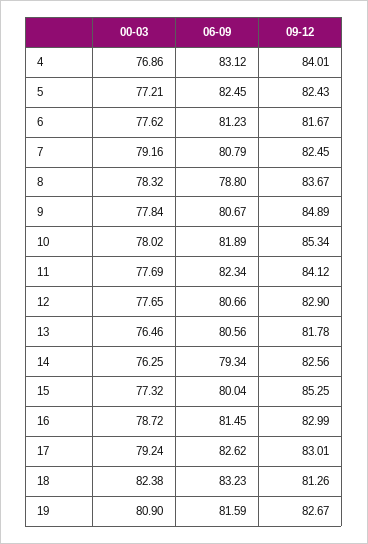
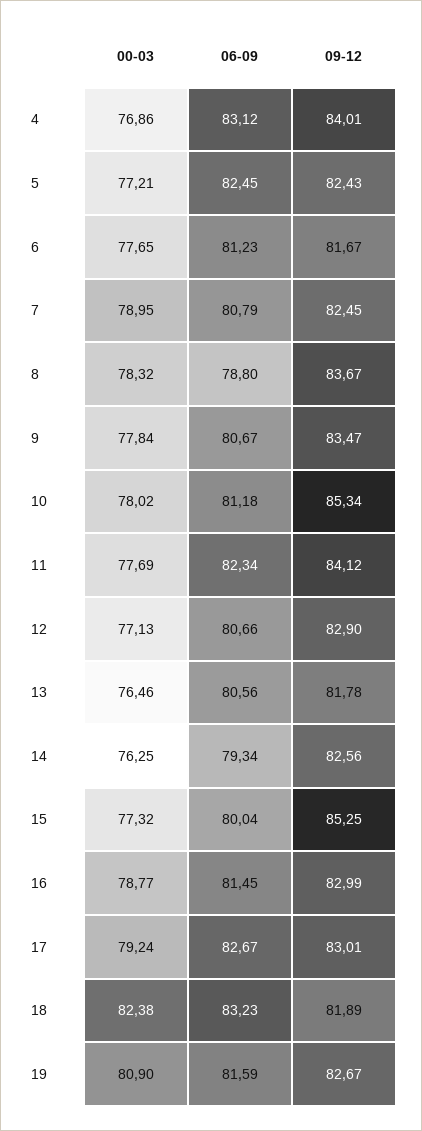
00-03, 6: 77.62 -> 77.65
00-03, 7: 79.16 -> 78.95
09-12, 9: 84.89 -> 83.47
06-09, 10: 81.89 -> 81.18
00-03, 12: 77.65 -> 77.13
00-03, 16: 78.72 -> 78.77
06-09, 17: 82.62 -> 82.67
09-12, 18: 81.26 -> 81.89

